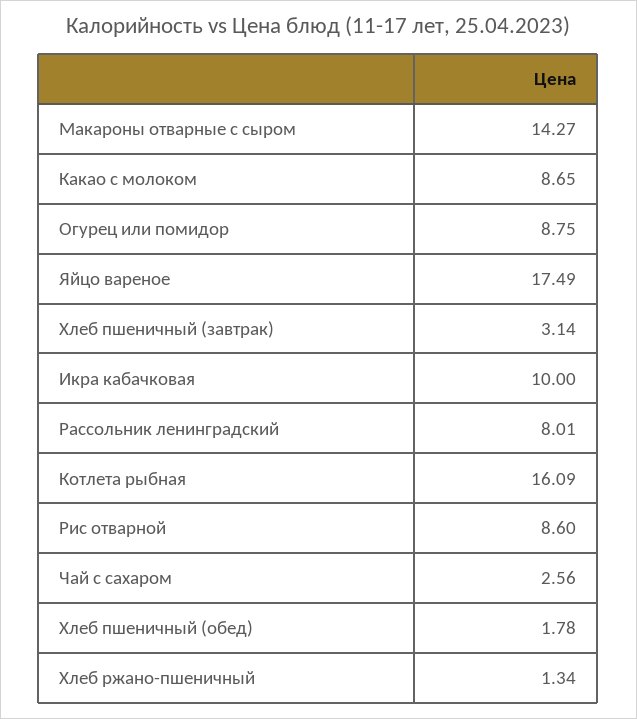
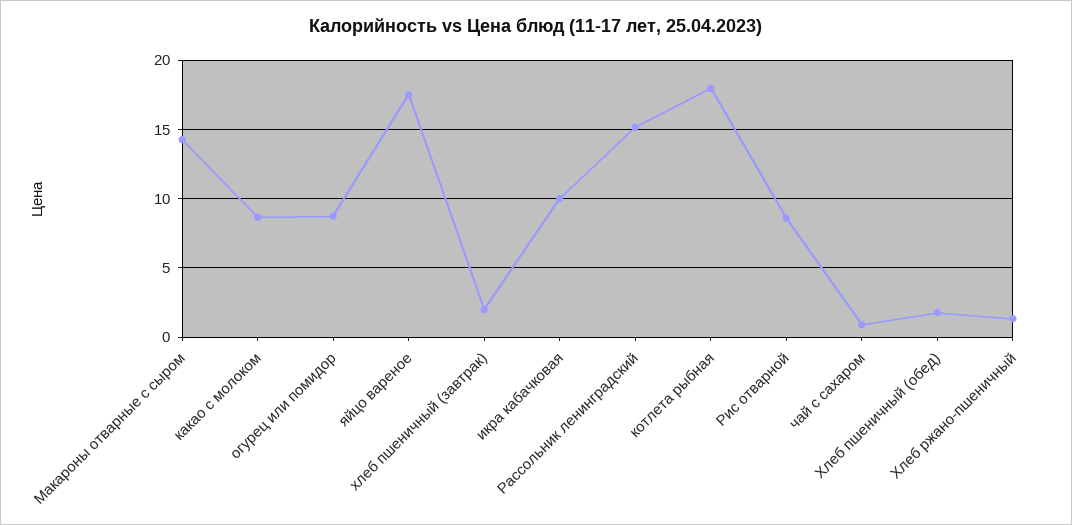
Хлеб пшеничный (завтрак): 3.14 -> 2
Рассольник ленинградский: 8.01 -> 15
Котлета рыбная: 16.09 -> 18
Чай с сахаром: 2.56 -> 1

